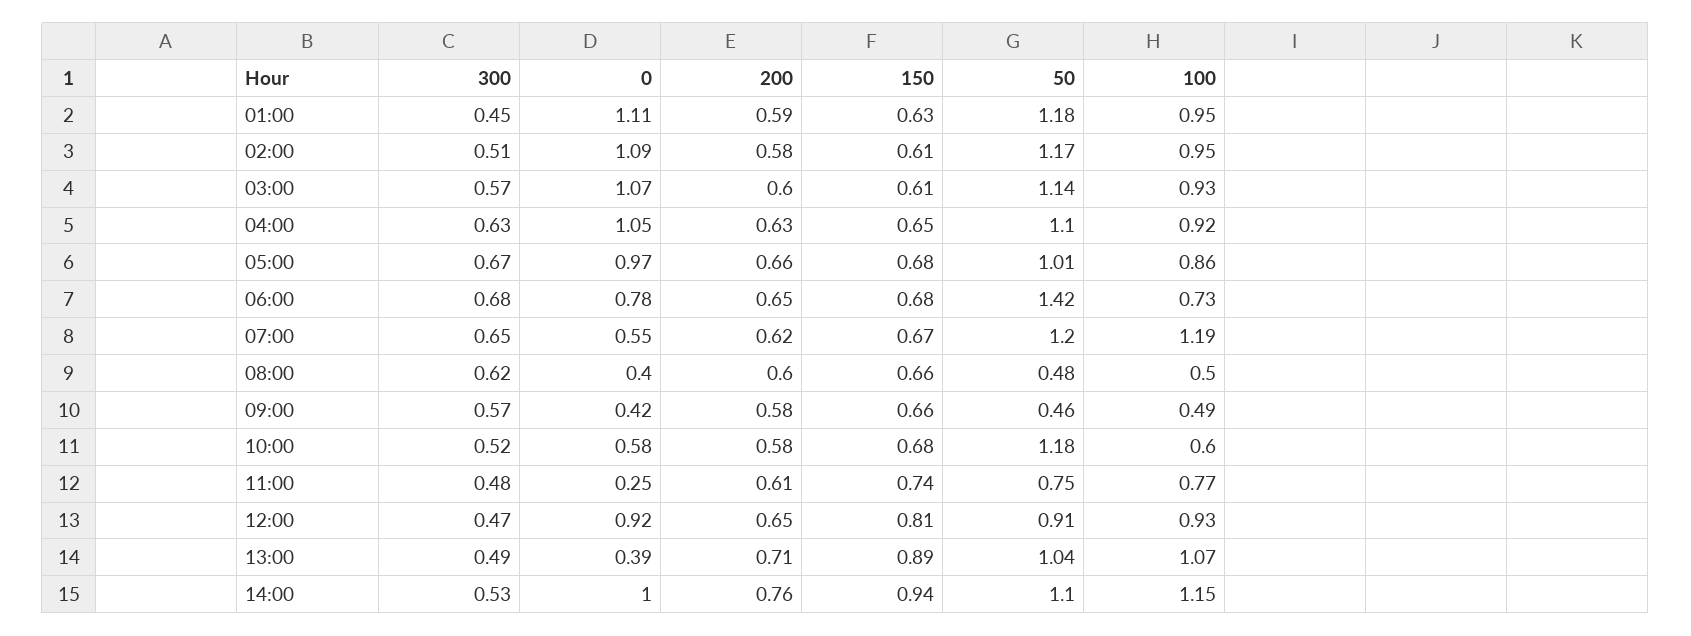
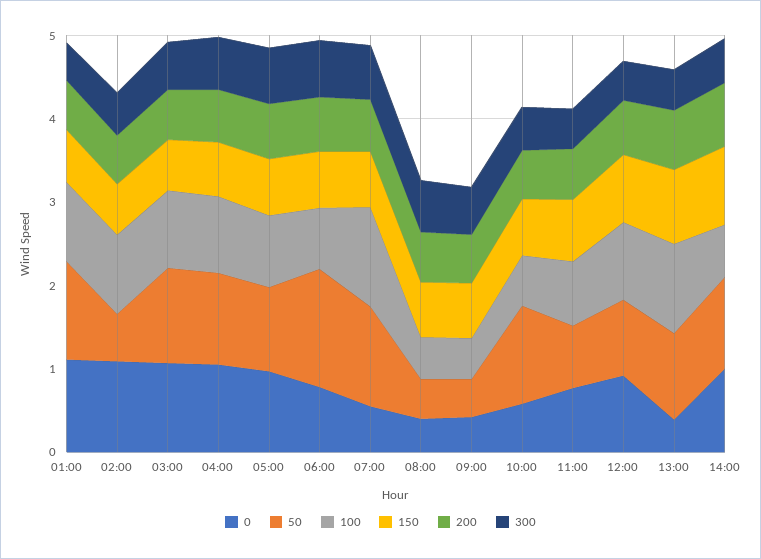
50, 02:00: 1.17 -> 0.6
0, 11:00: 0.25 -> 0.8
100, 14:00: 1.15 -> 0.6

